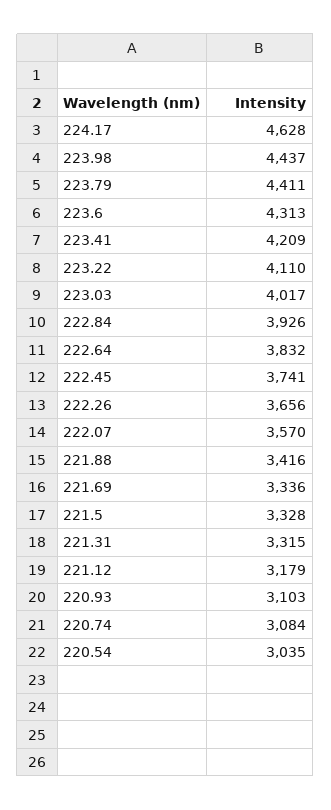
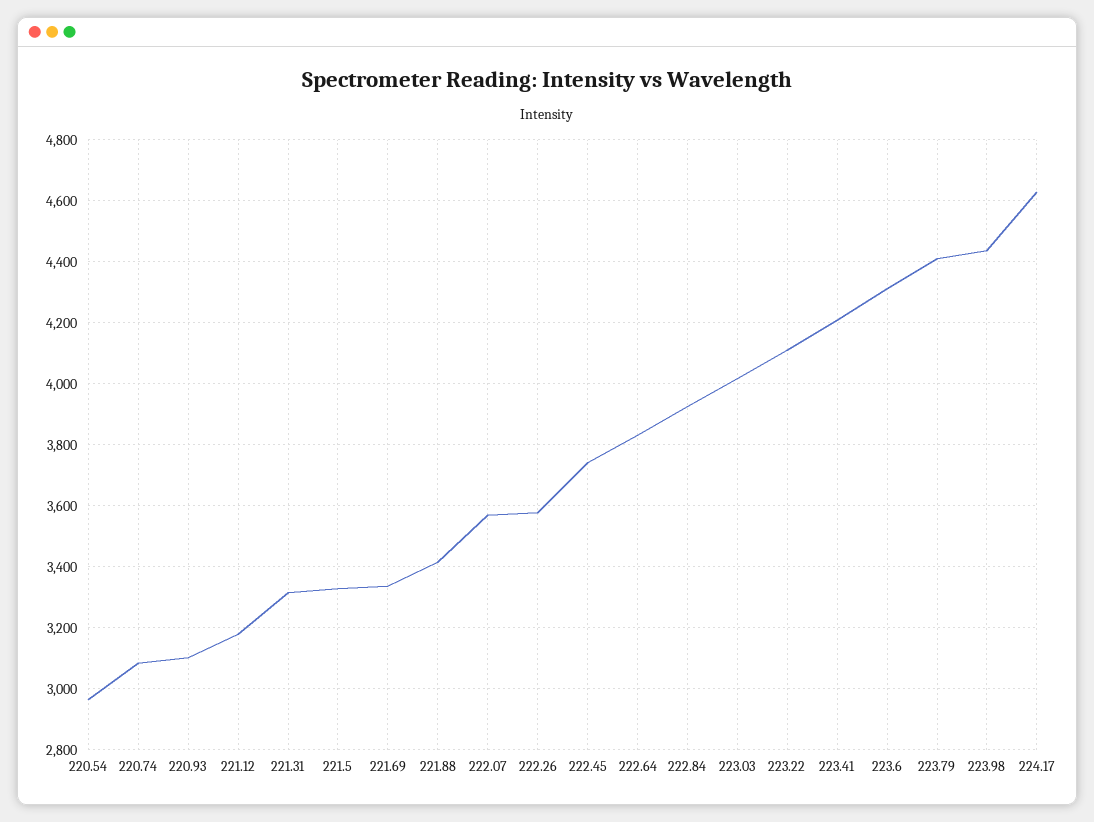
222.26: 3656 -> 3580
220.54: 3035 -> 2960

